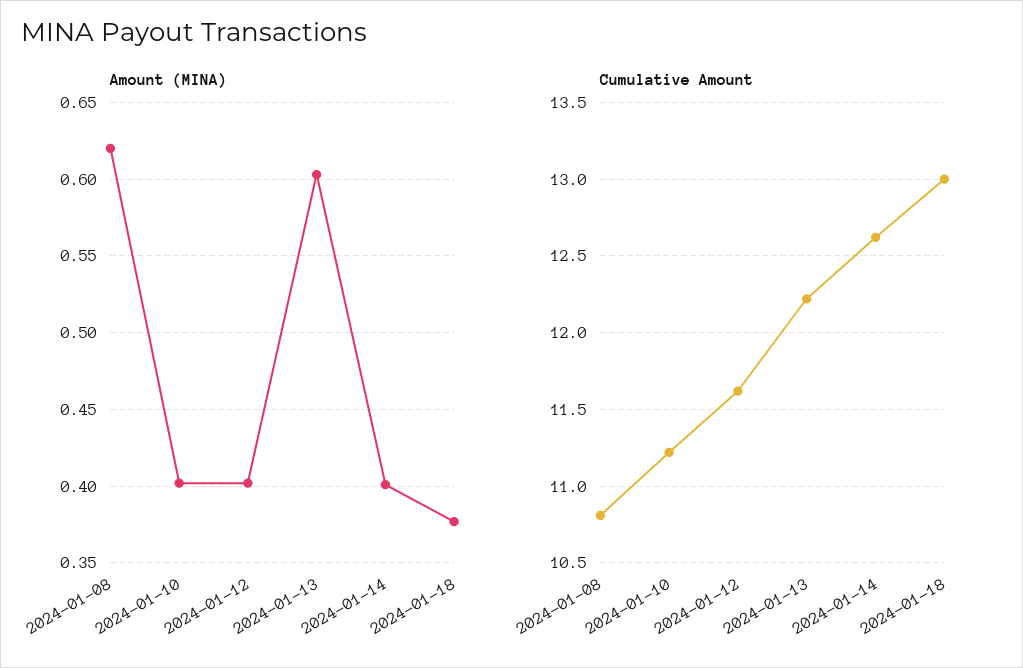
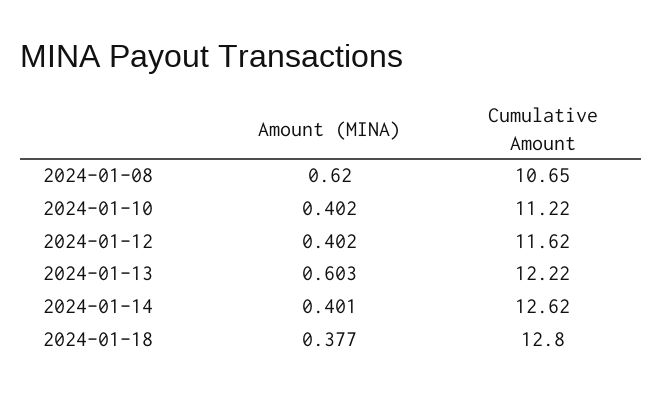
Cumulative Amount, 2024-01-08: 10.8 -> 10.65
Cumulative Amount, 2024-01-18: 13 -> 12.8

